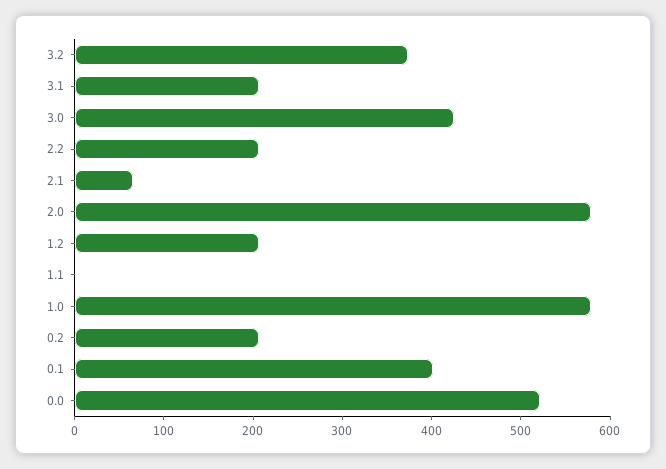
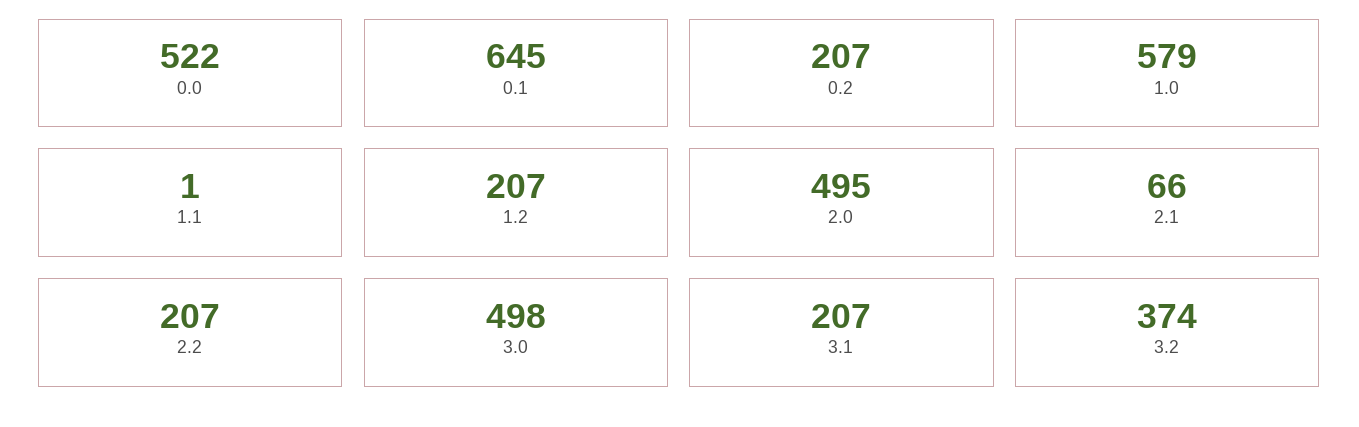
3.0: 420 -> 498
2.0: 580 -> 495
0.1: 400 -> 645

